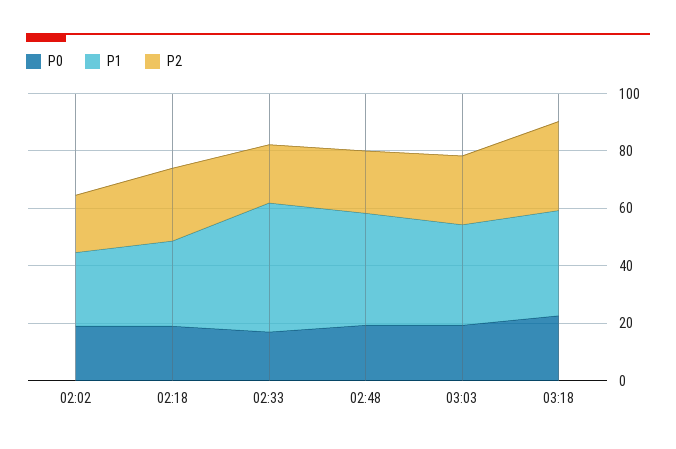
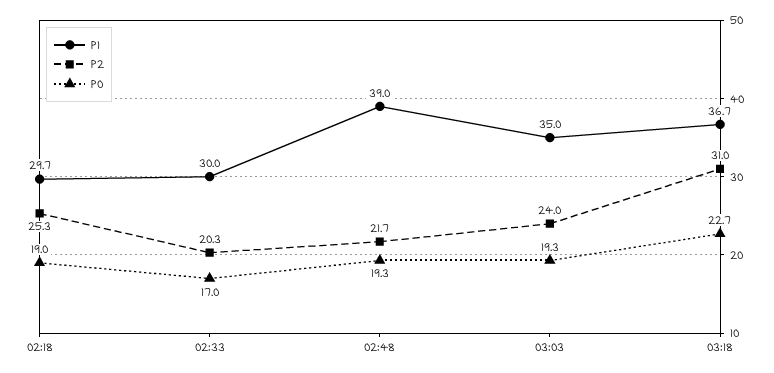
P0, 02:02: 20 -> none
P1, 02:02: 25 -> none
P2, 02:02: 20 -> none
P1, 02:33: 45 -> 30

